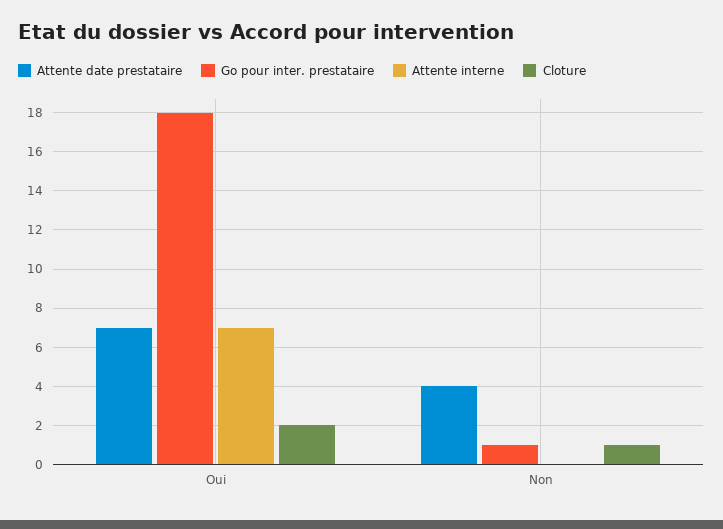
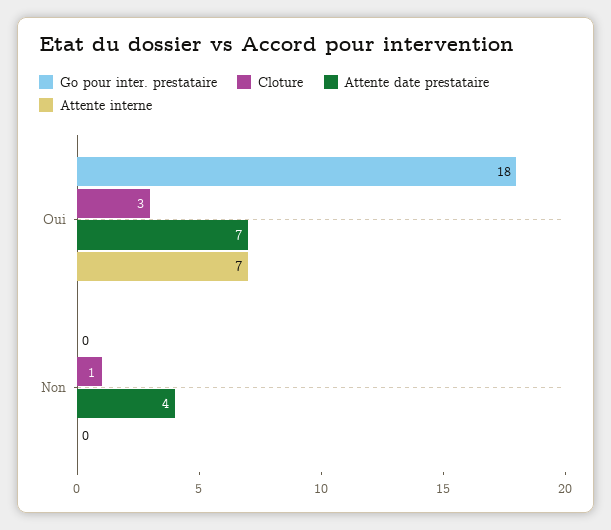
Cloture, Oui: 2 -> 3
Go pour inter. prestataire, Non: 1 -> 0

